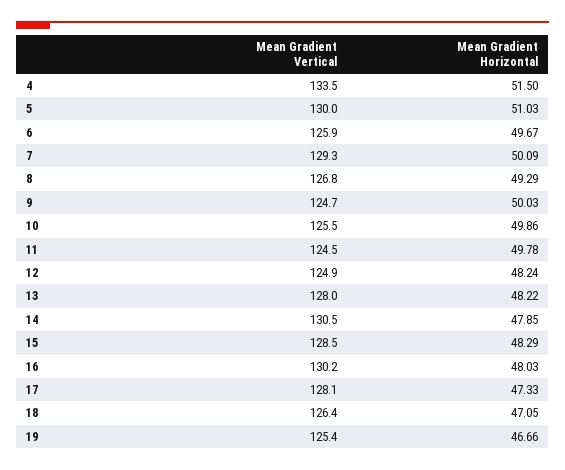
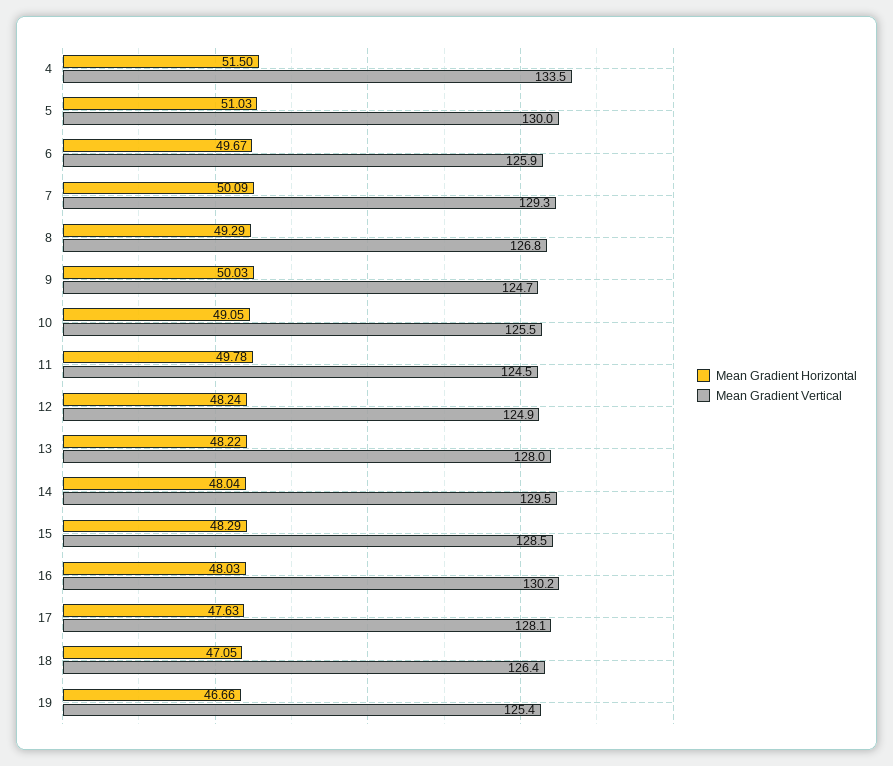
Mean Gradient Horizontal, 10: 49.86 -> 49.05
Mean Gradient Vertical, 14: 130.5 -> 129.5
Mean Gradient Horizontal, 14: 47.85 -> 48.04
Mean Gradient Horizontal, 17: 47.33 -> 47.63

